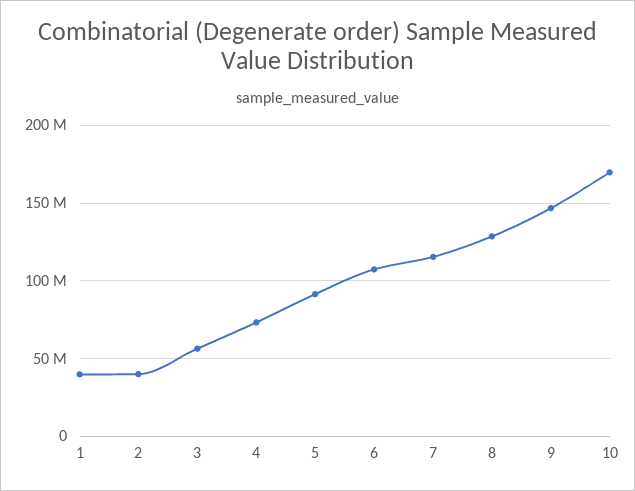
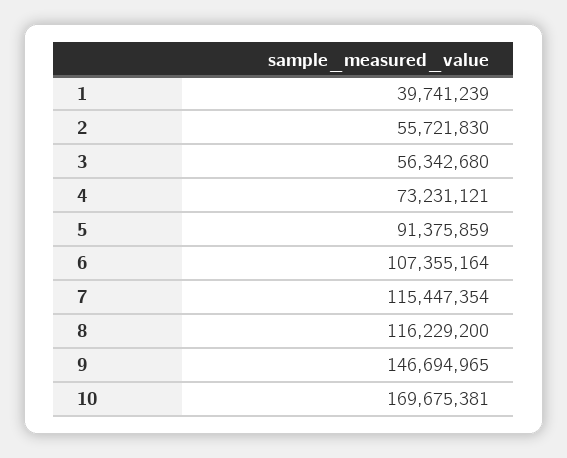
2: 40000000 -> 55721830
8: 130000000 -> 116229200

